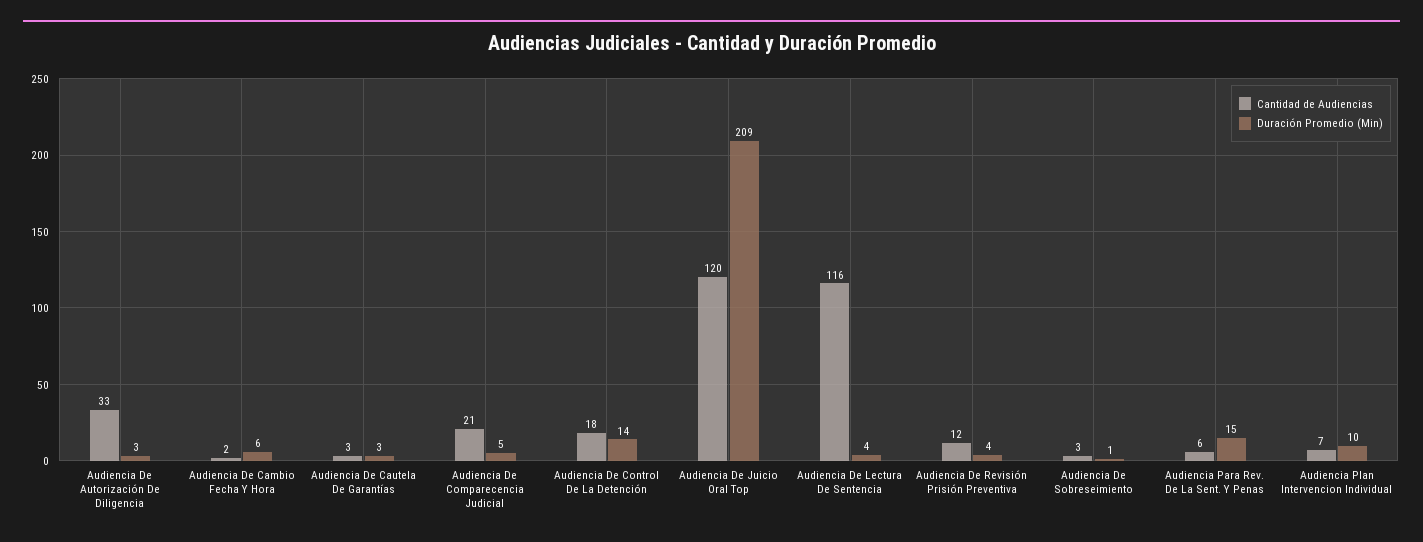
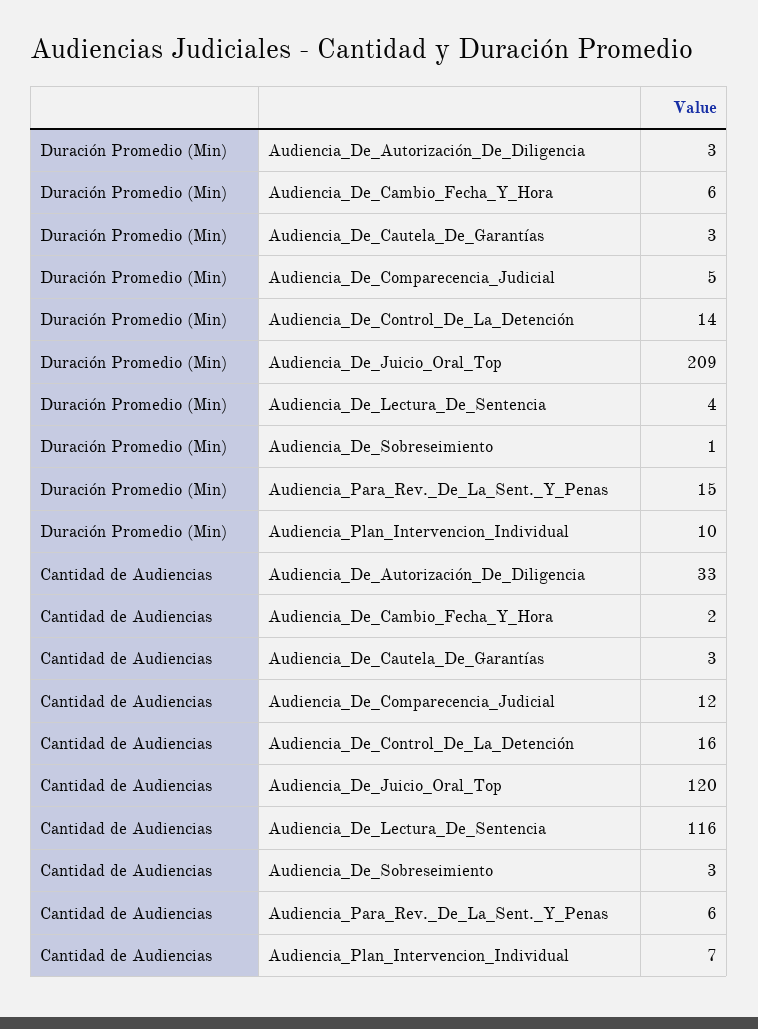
Cantidad de Audiencias, Audiencia De Comparecencia Judicial: 21 -> 12
Cantidad de Audiencias, Audiencia De Control De La Detención: 18 -> 16
Cantidad de Audiencias, Audiencia De Revisión Prisión Preventiva: 12 -> none
Duración Promedio (Min), Audiencia De Revisión Prisión Preventiva: 4 -> none

